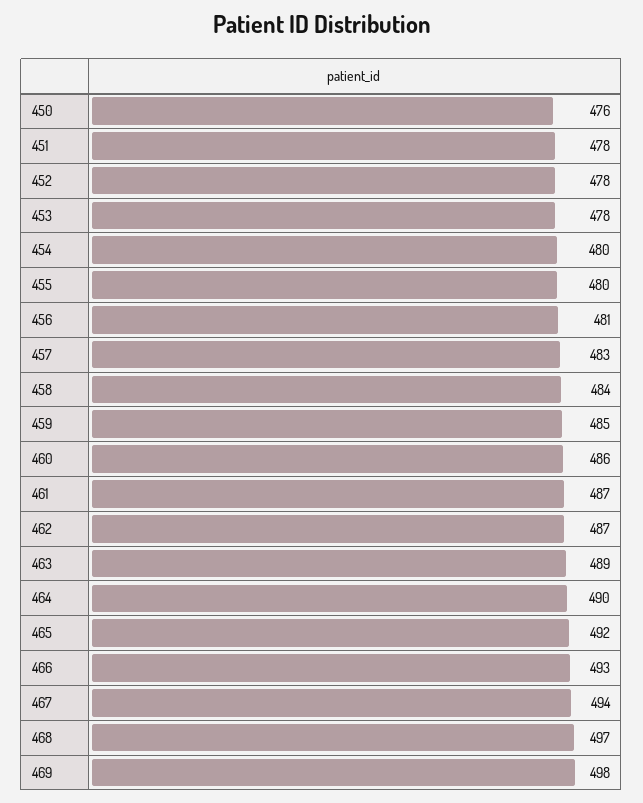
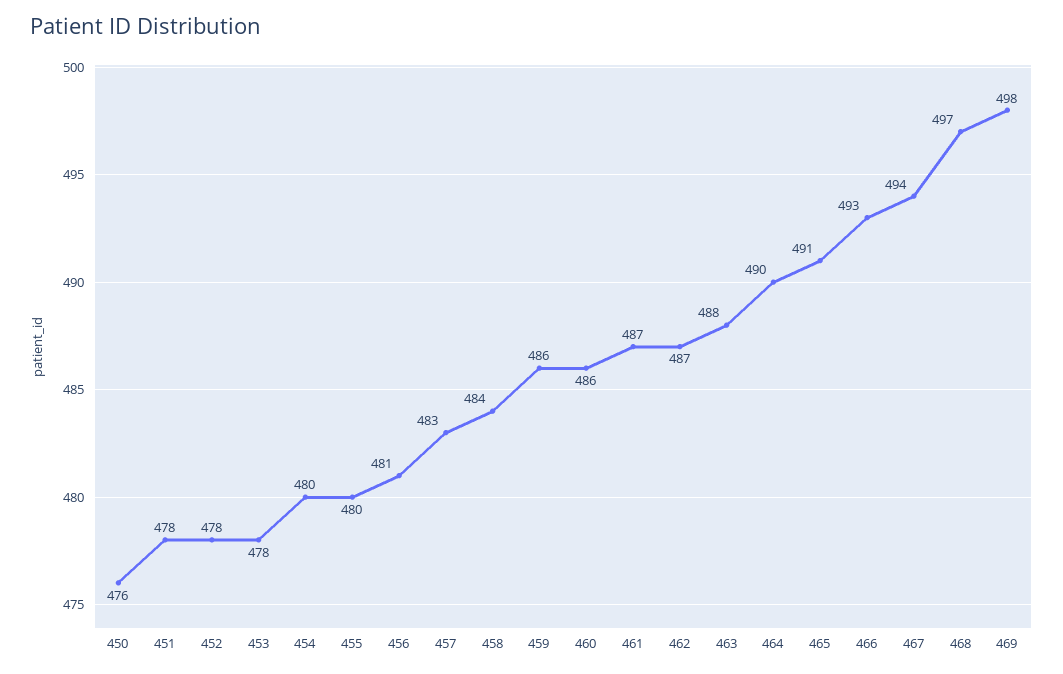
459: 485 -> 486
463: 489 -> 488
465: 492 -> 491

